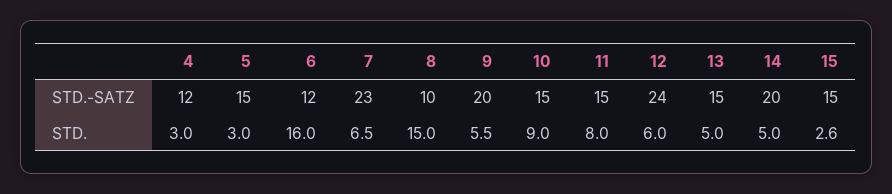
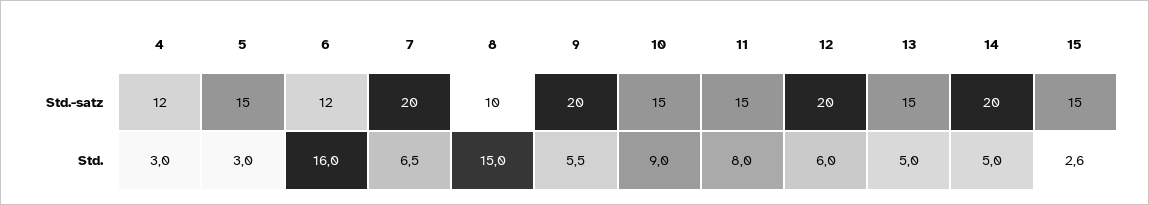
7, STD.-SATZ: 23 -> 20
12, STD.-SATZ: 24 -> 20

